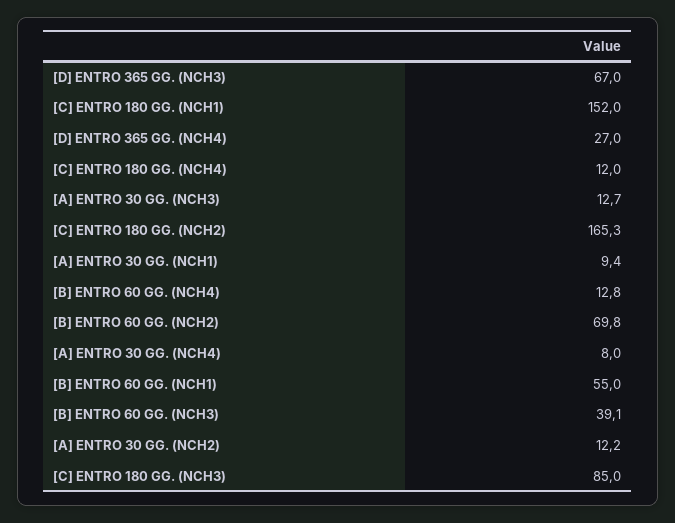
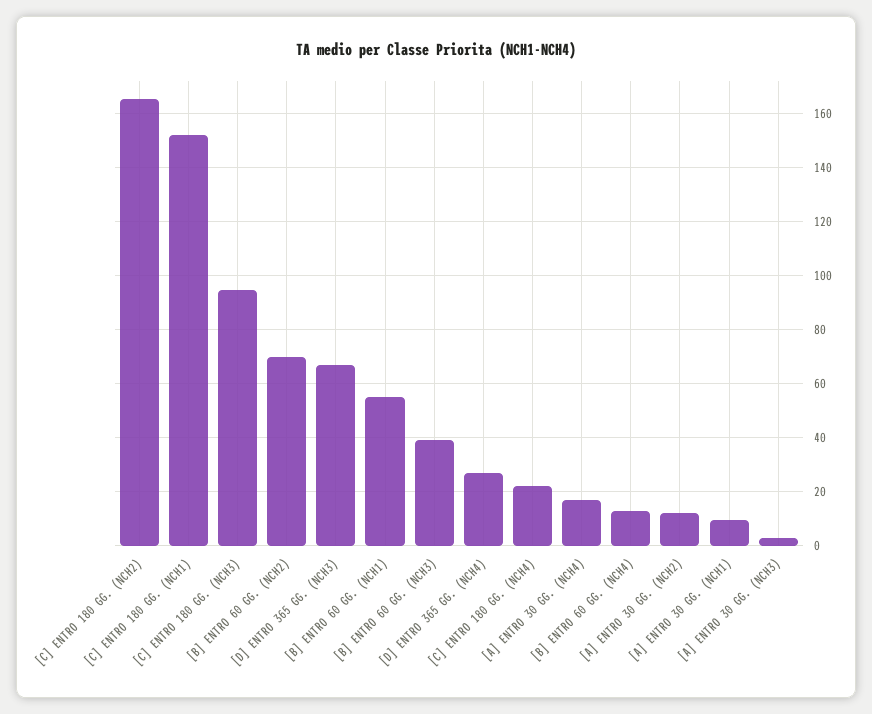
[C] ENTRO 180 GG. (NCH4): 12 -> 22.5
[A] ENTRO 30 GG. (NCH3): 12.7 -> 2.5
[A] ENTRO 30 GG. (NCH4): 8 -> 17.5
[C] ENTRO 180 GG. (NCH3): 85 -> 95

